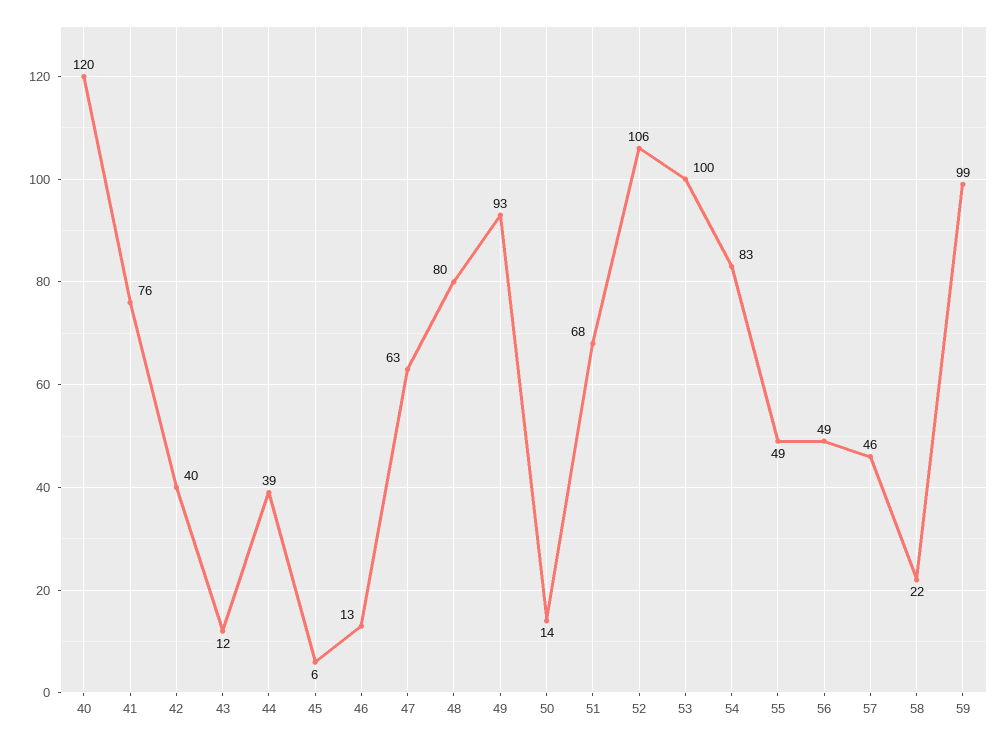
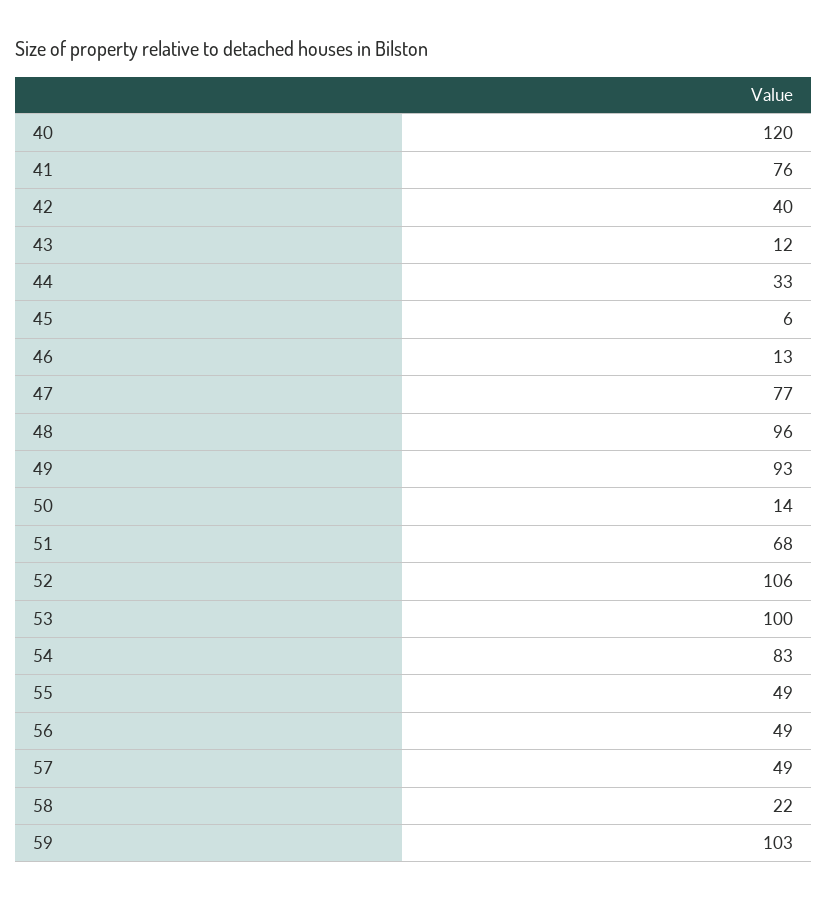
44: 39 -> 33
47: 63 -> 77
48: 80 -> 96
57: 46 -> 49
59: 99 -> 103

